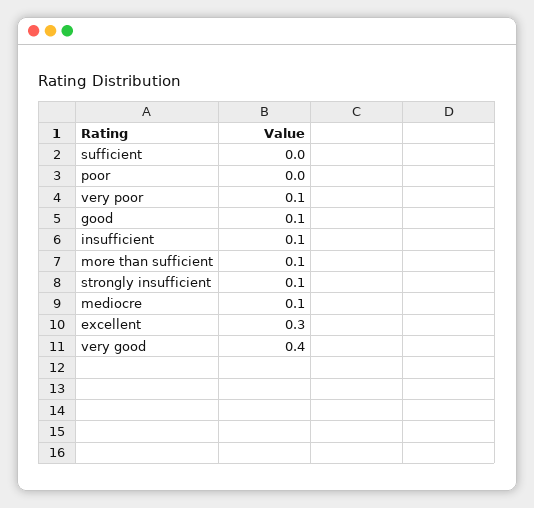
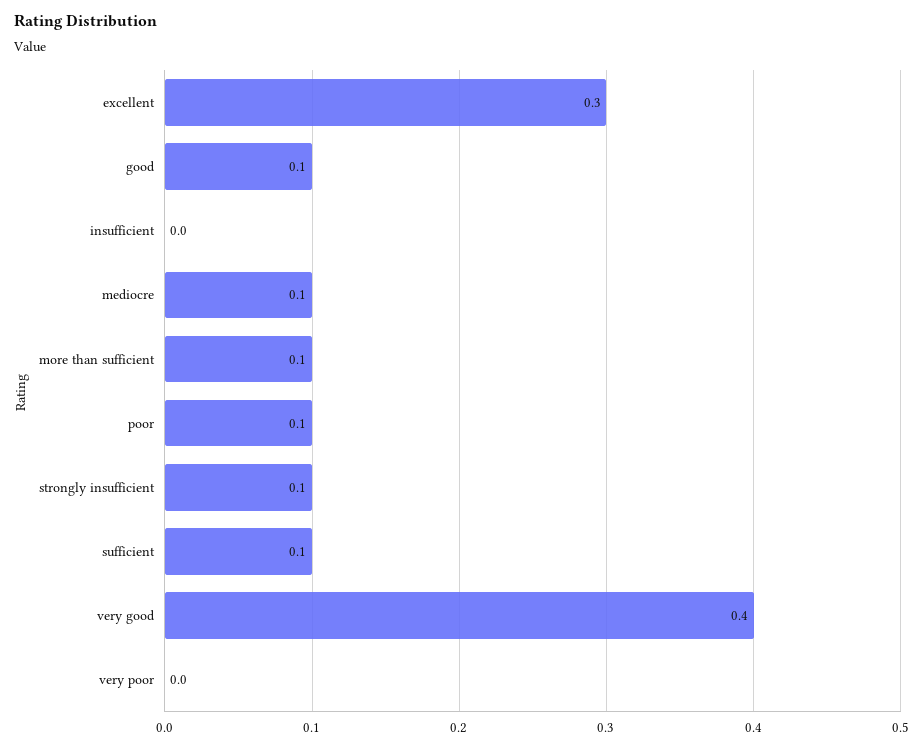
sufficient: 0 -> 0.1
poor: 0 -> 0.1
very poor: 0.1 -> 0
insufficient: 0.1 -> 0

